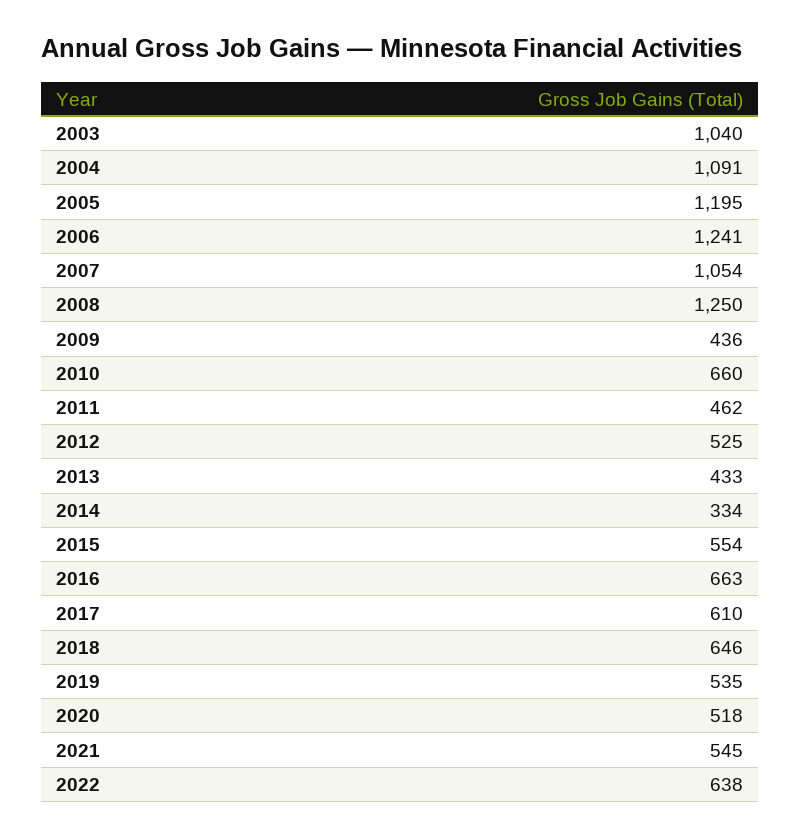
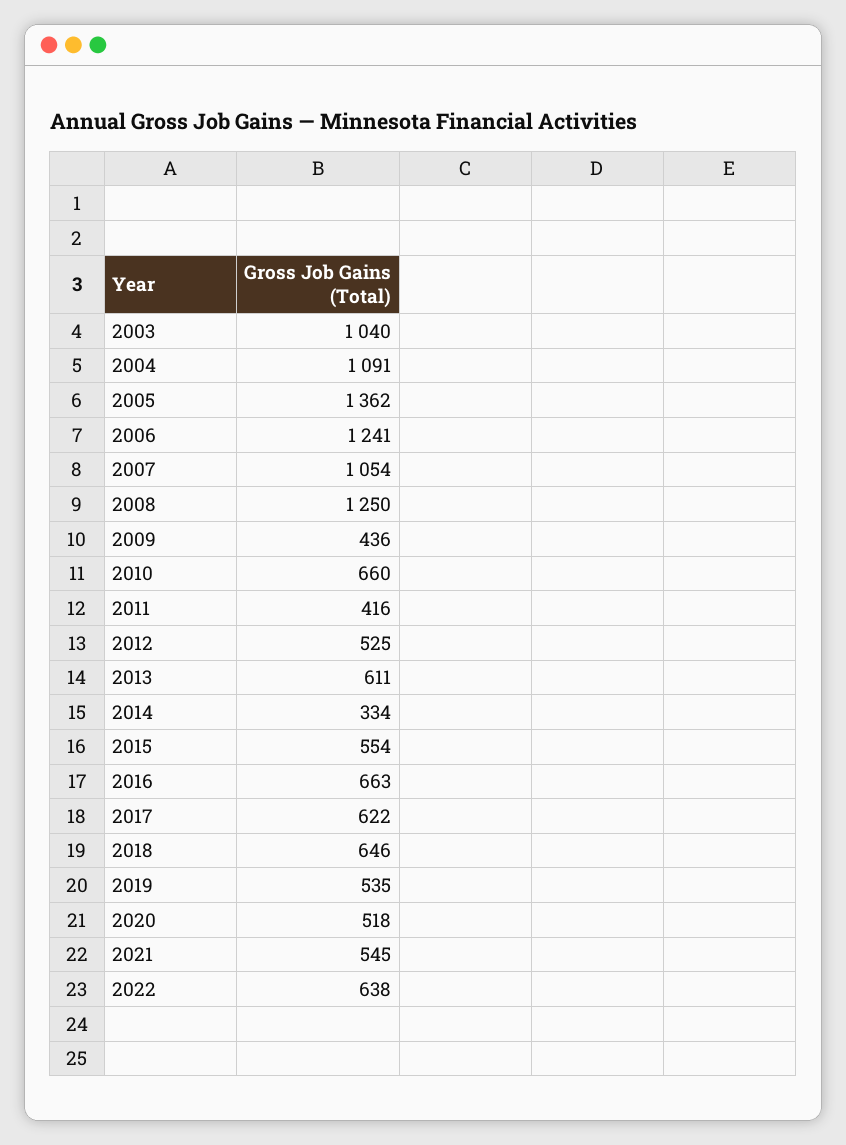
2005: 1195 -> 1362
2011: 462 -> 416
2013: 433 -> 611
2017: 610 -> 622

